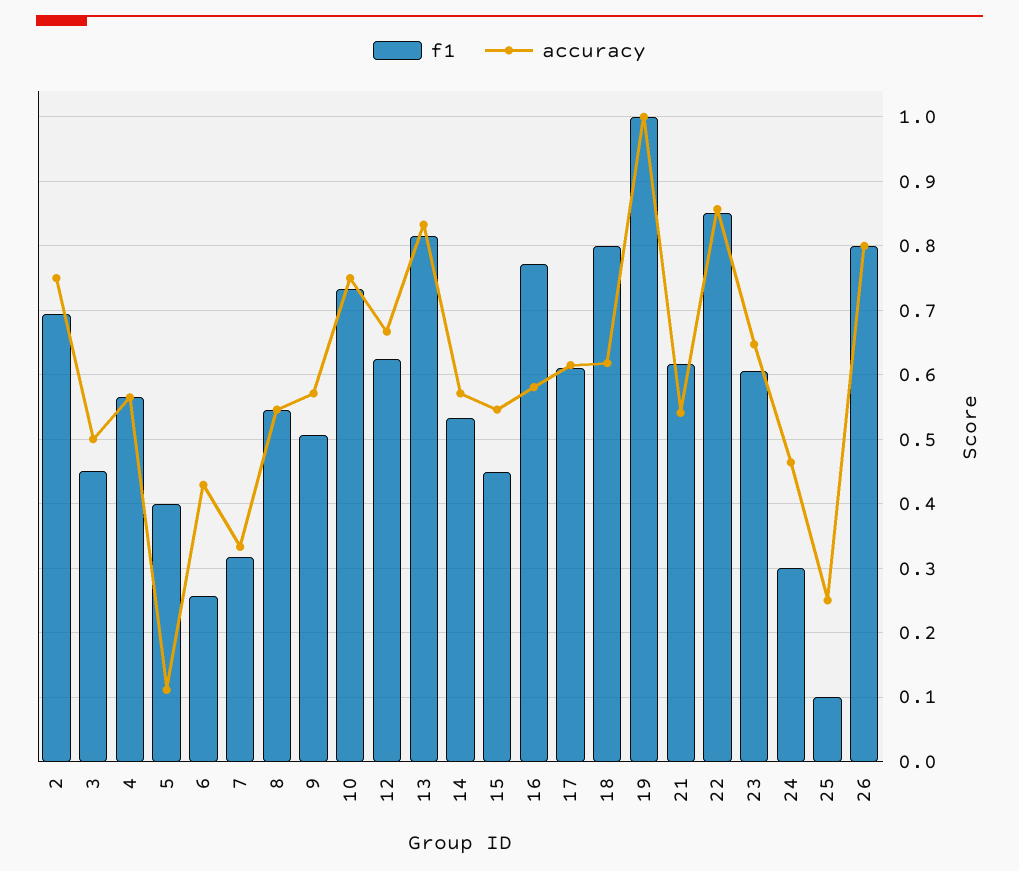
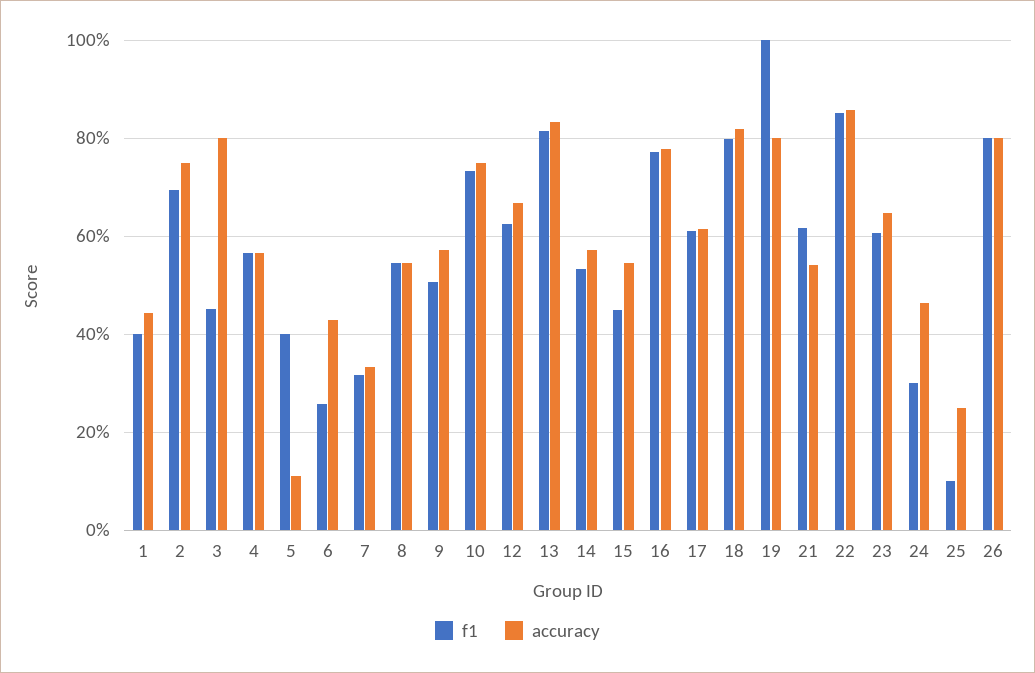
accuracy, 3: 0.5 -> 0.8
accuracy, 16: 0.58 -> 0.78
accuracy, 18: 0.62 -> 0.82
accuracy, 19: 1 -> 0.8
f1, 1: none -> 0.4
accuracy, 1: none -> 0.44

